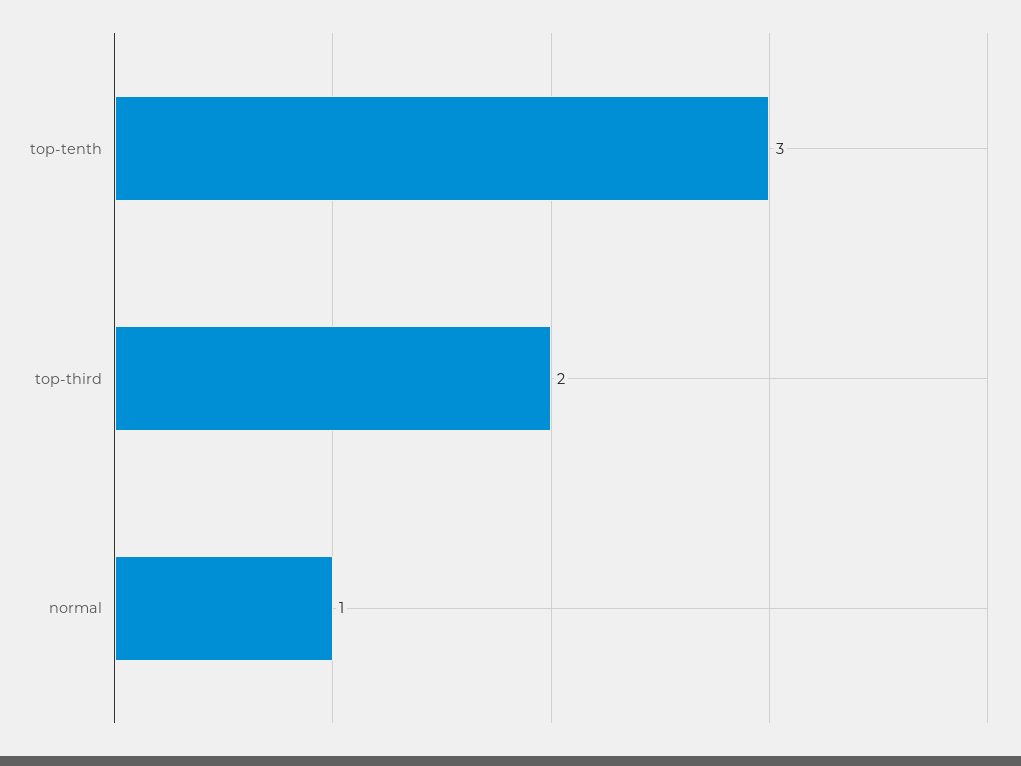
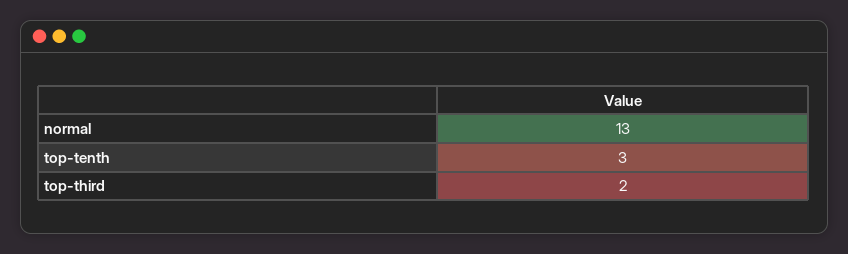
normal: 1 -> 13

